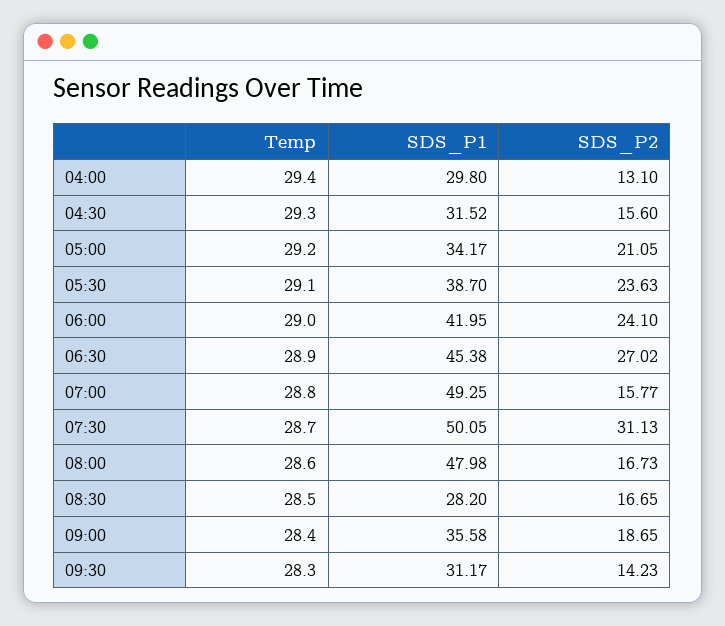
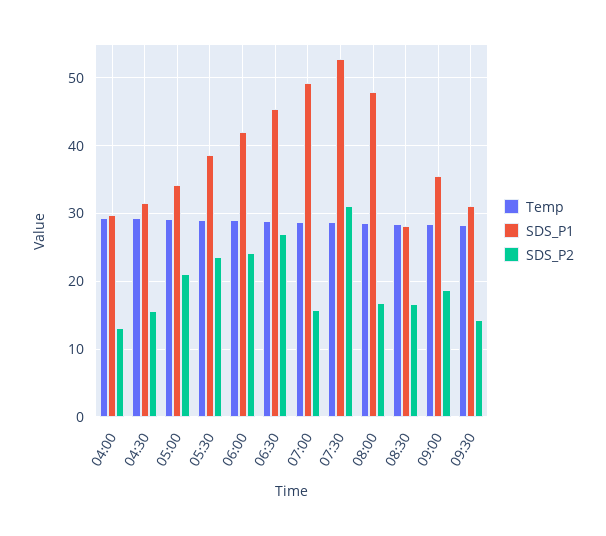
SDS_P1, 07:30: 50.05 -> 53

